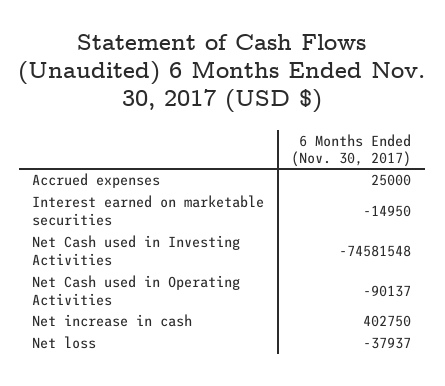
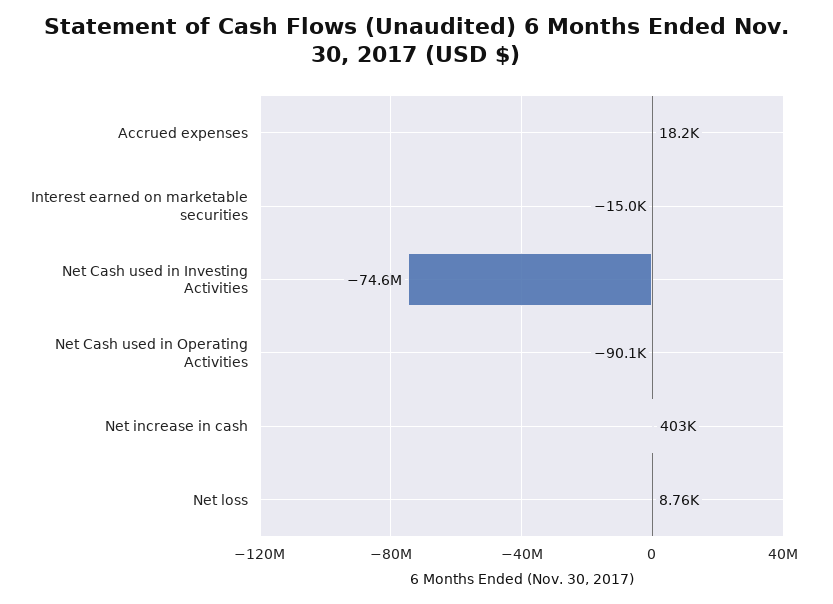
Accrued expenses: 25000 -> 18200
Net loss: -37937 -> 8760

